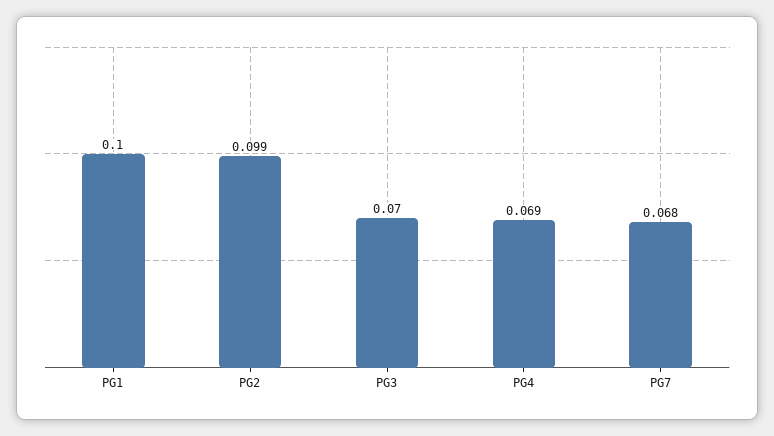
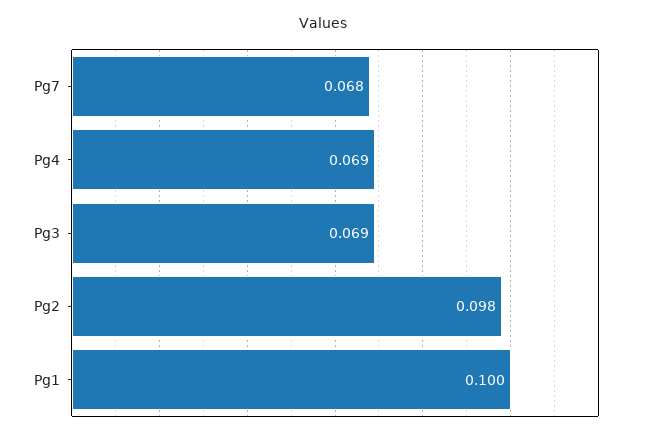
PG2: 0.099 -> 0.098
PG3: 0.07 -> 0.069

